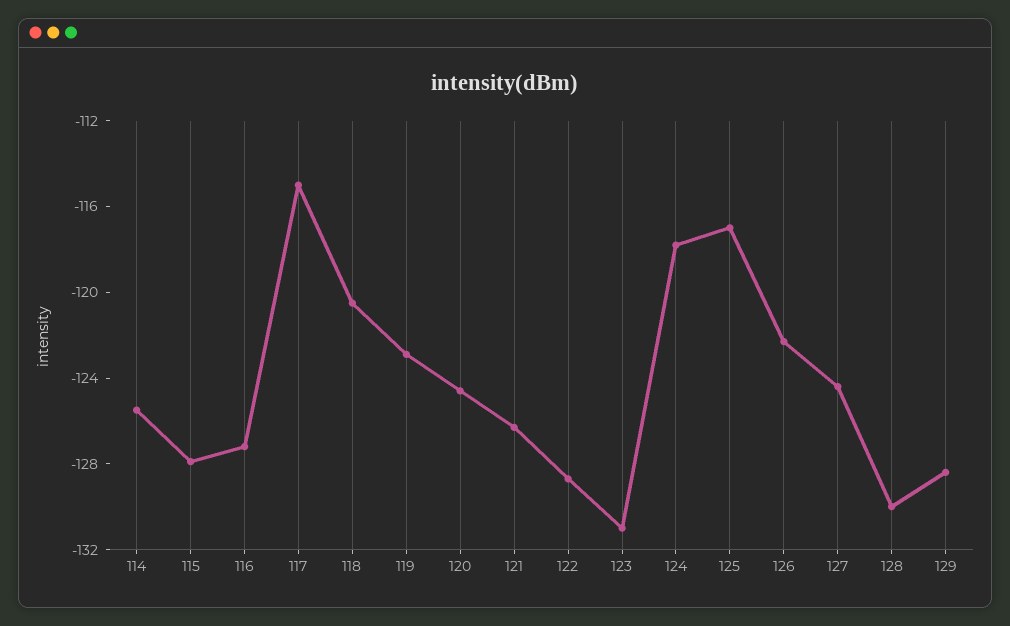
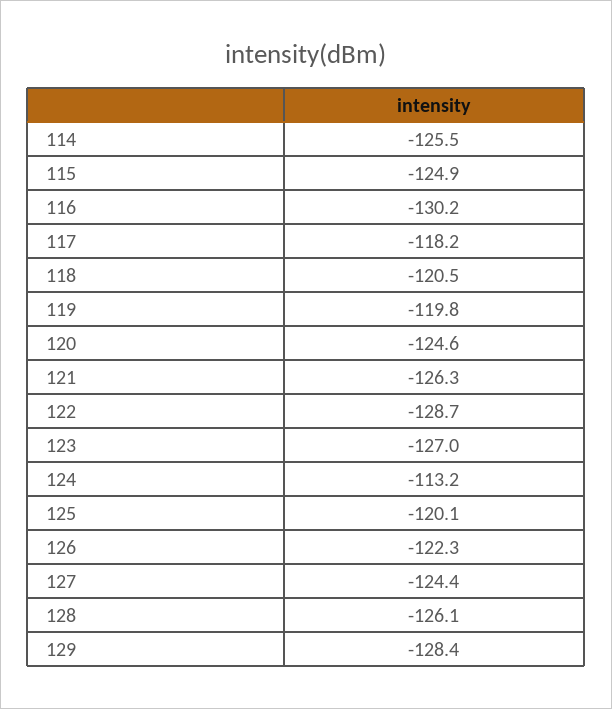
115: -128 -> -124.9
116: -127 -> -130.2
117: -115 -> -118.2
119: -123 -> -119.8
123: -131 -> -127
124: -118 -> -113.2
125: -117 -> -120.1
128: -130 -> -126.1

